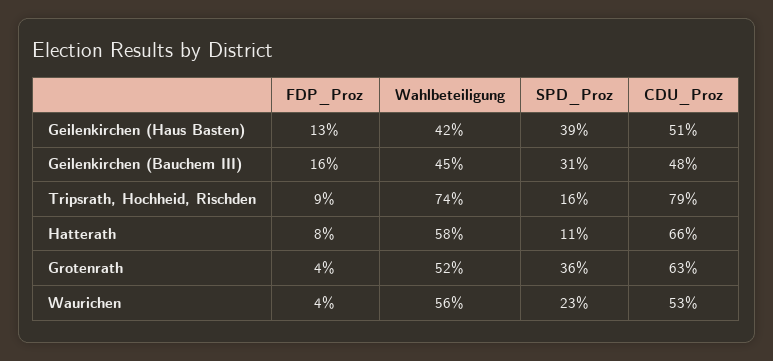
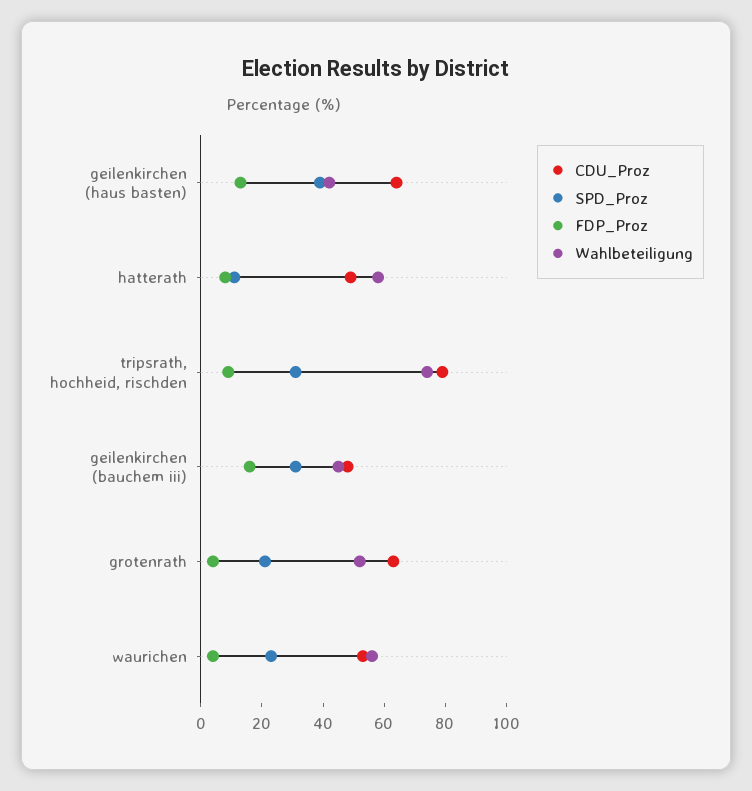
CDU_Proz, Geilenkirchen (Haus Basten): 51 -> 65
SPD_Proz, Tripsrath, Hochheid, Rischden: 16 -> 30
CDU_Proz, Hatterath: 66 -> 50
SPD_Proz, Grotenrath: 36 -> 20

